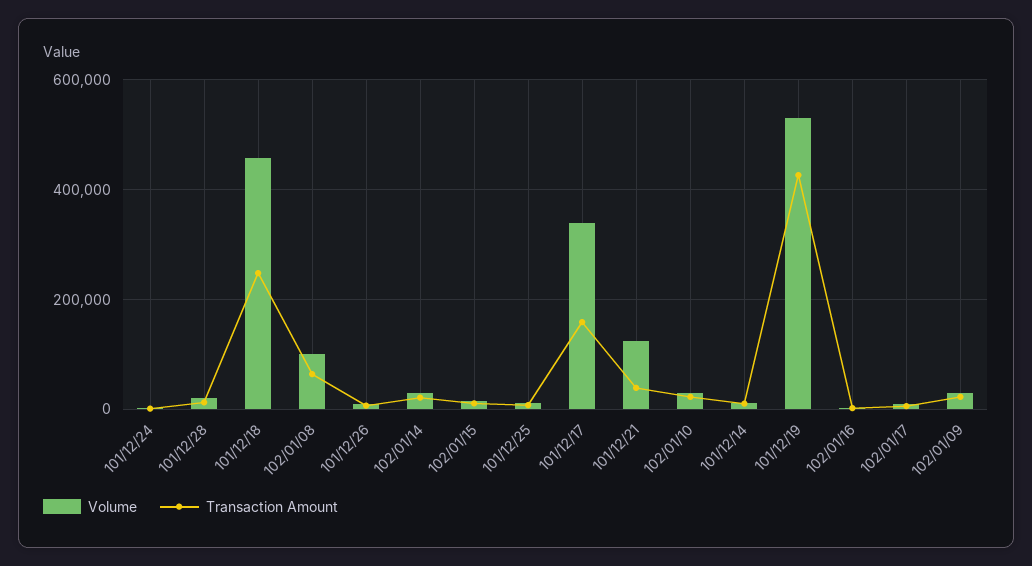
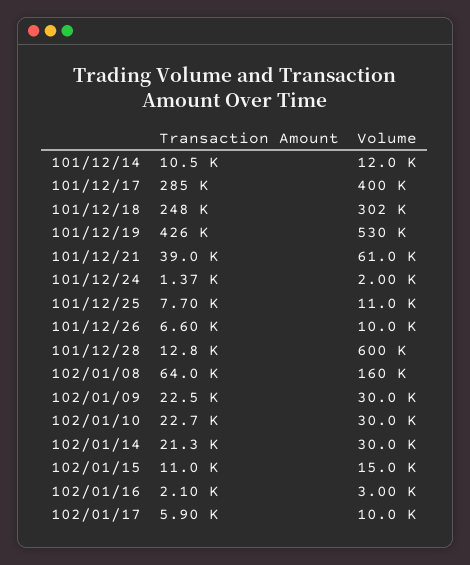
Volume, 101/12/28: 20000 -> 600000
Volume, 101/12/18: 460000 -> 302000
Volume, 102/01/08: 100000 -> 160000
Volume, 101/12/17: 340000 -> 400000
Transaction Amount, 101/12/17: 160000 -> 285000
Volume, 101/12/21: 120000 -> 61000

